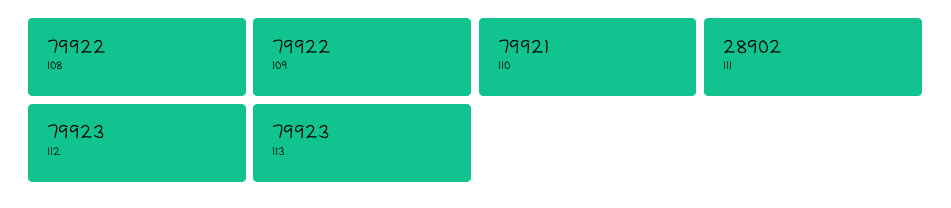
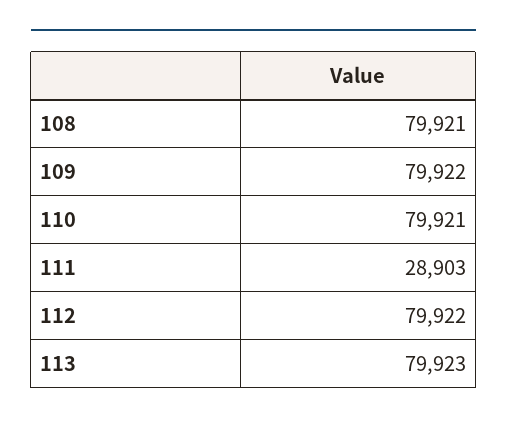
108: 79922 -> 79921
111: 28902 -> 28903
112: 79923 -> 79922

